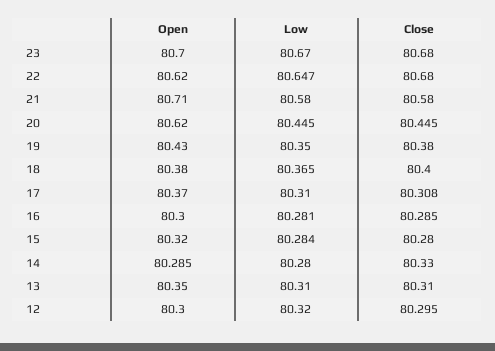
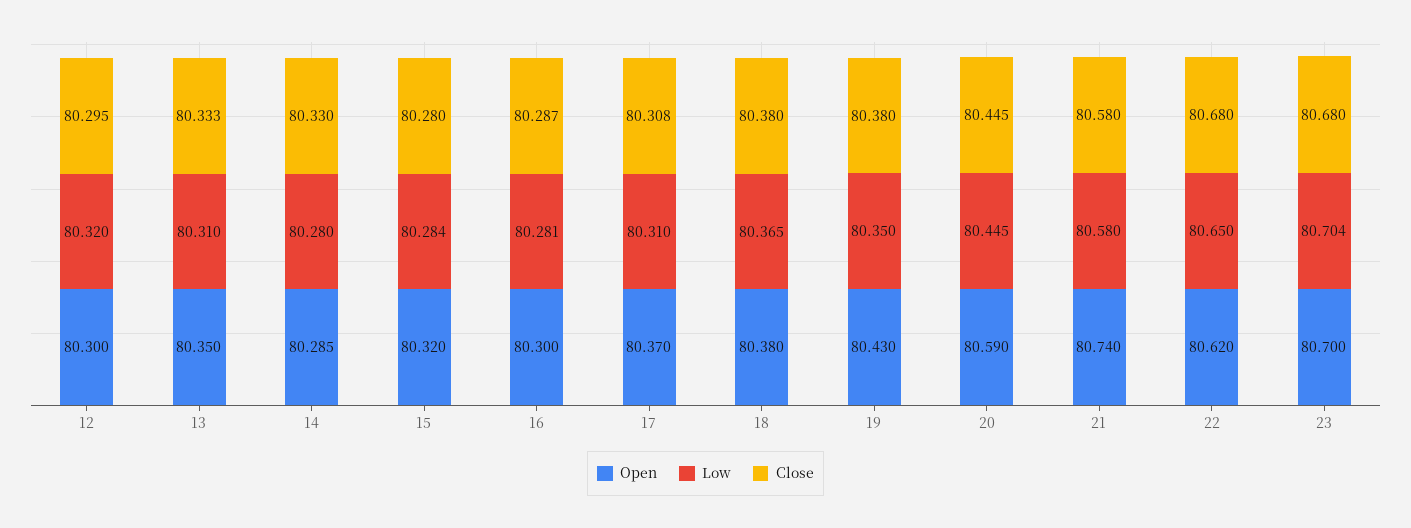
Low, 23: 80.67 -> 80.704
Low, 22: 80.647 -> 80.65
Open, 21: 80.71 -> 80.74
Open, 20: 80.62 -> 80.59
Close, 18: 80.4 -> 80.38
Close, 16: 80.285 -> 80.287
Close, 13: 80.31 -> 80.333

